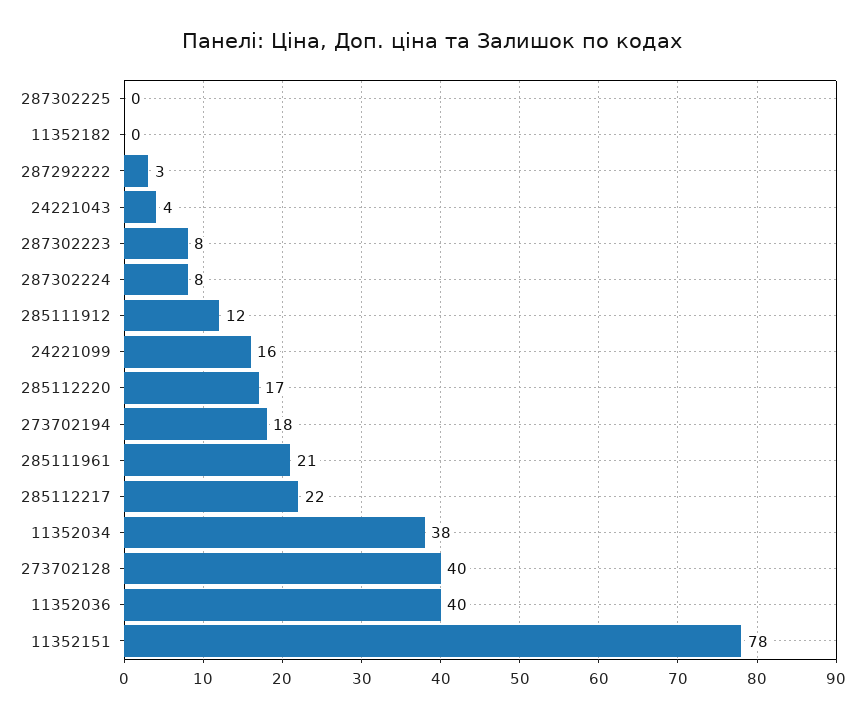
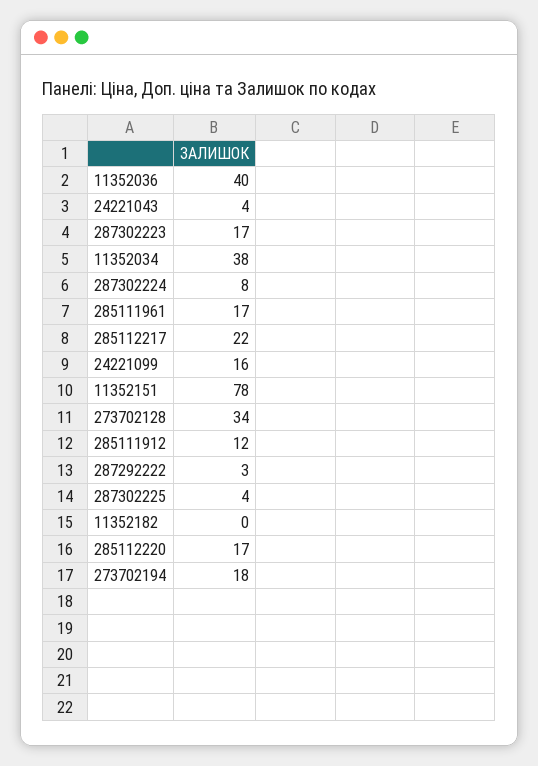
287302225: 0 -> 4
287302223: 8 -> 17
285111961: 21 -> 17
273702128: 40 -> 34

